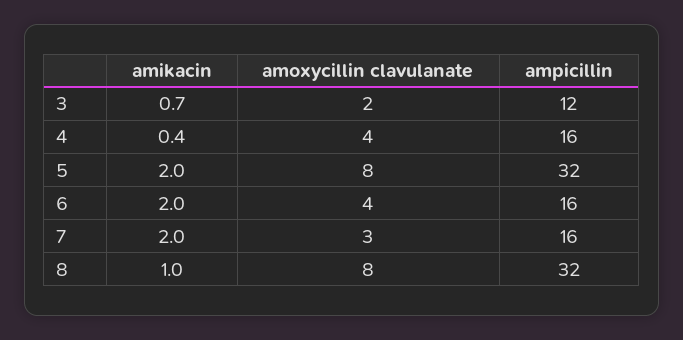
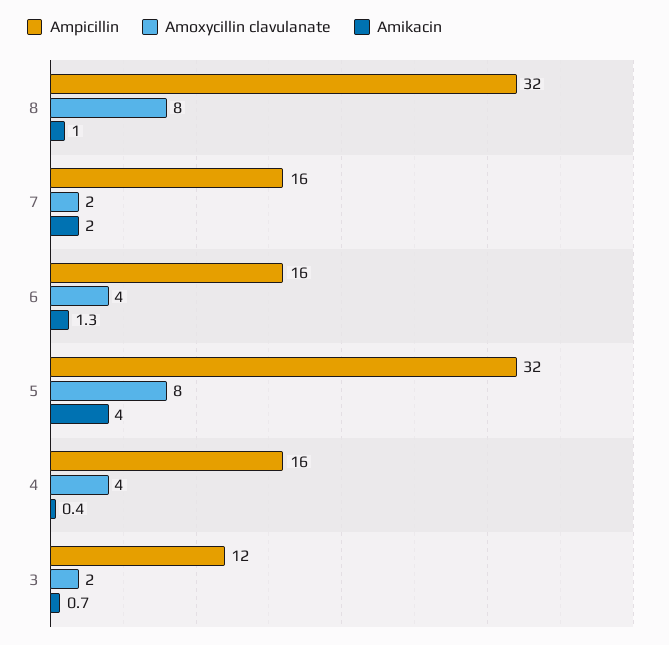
amikacin, 5: 2 -> 4
amikacin, 6: 2 -> 1.3
amoxycillin clavulanate, 7: 3 -> 2

